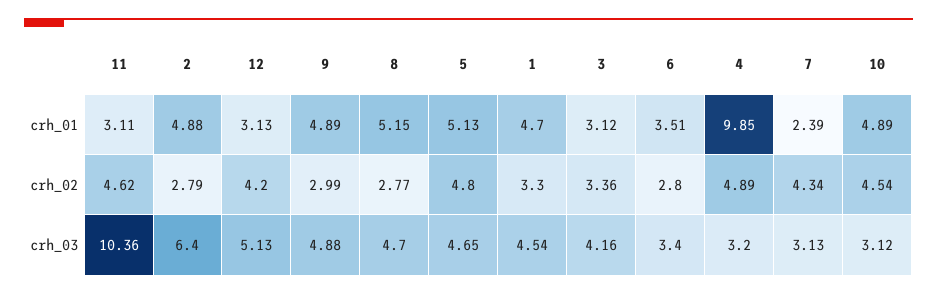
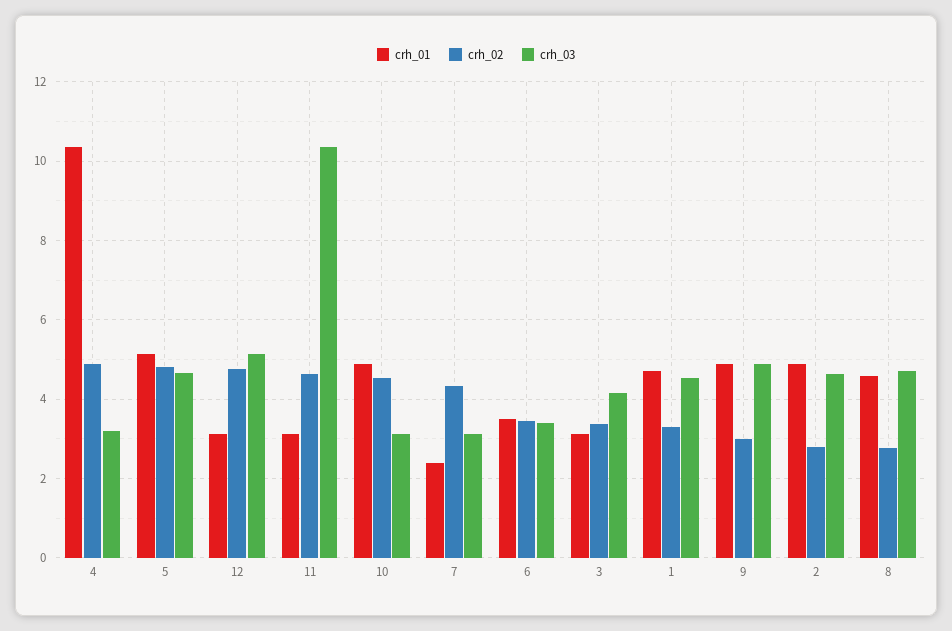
crh_01, 8: 5.15 -> 4.6
crh_01, 4: 9.85 -> 10.4
crh_02, 12: 4.2 -> 4.8
crh_02, 6: 2.8 -> 3.4
crh_03, 2: 6.4 -> 4.6

